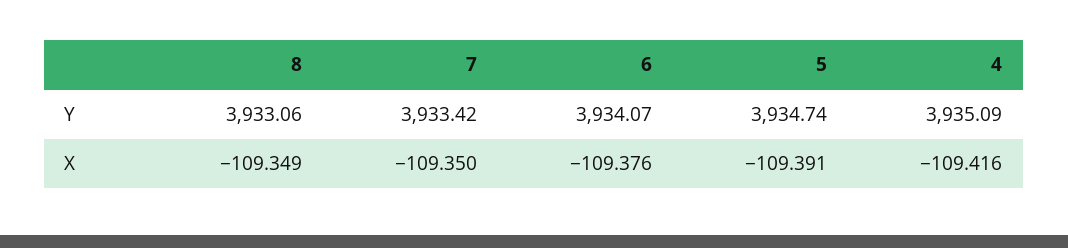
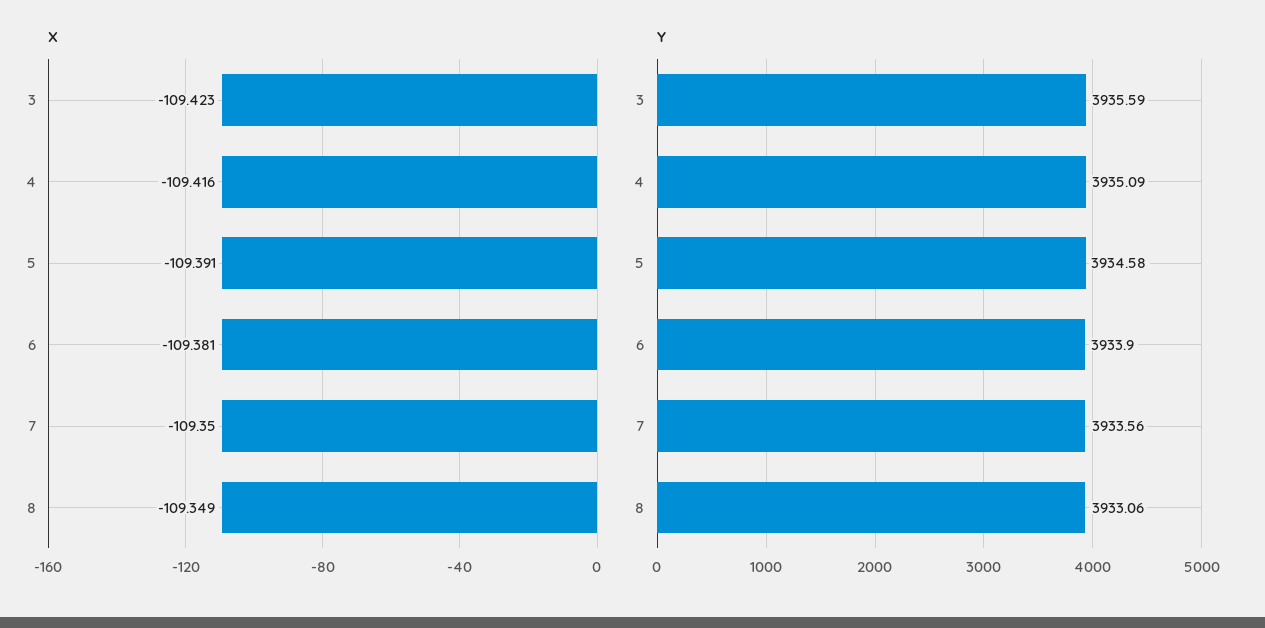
Y, 7: 3933.42 -> 3933.56
Y, 6: 3934.07 -> 3933.9
Y, 5: 3934.74 -> 3934.58
X, 6: -109.376 -> -109.381
X, 3: none -> -109.423
Y, 3: none -> 3935.59

